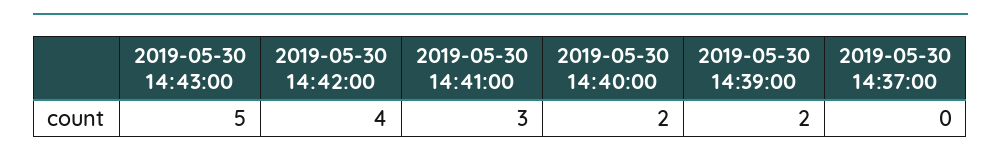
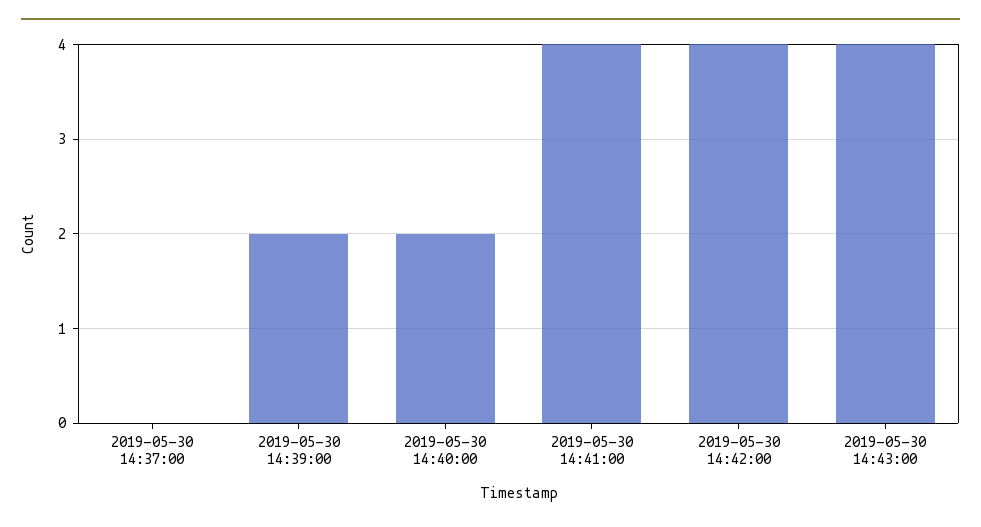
2019-05-30 14:43:00: 5 -> 4
2019-05-30 14:41:00: 3 -> 4

